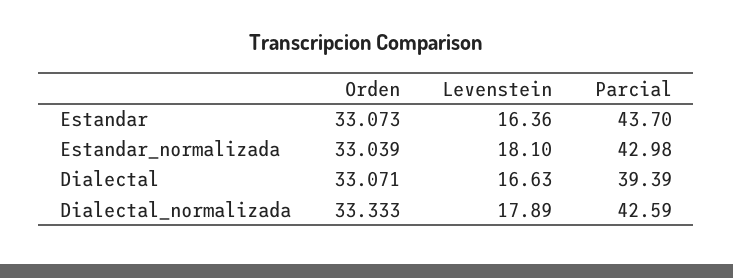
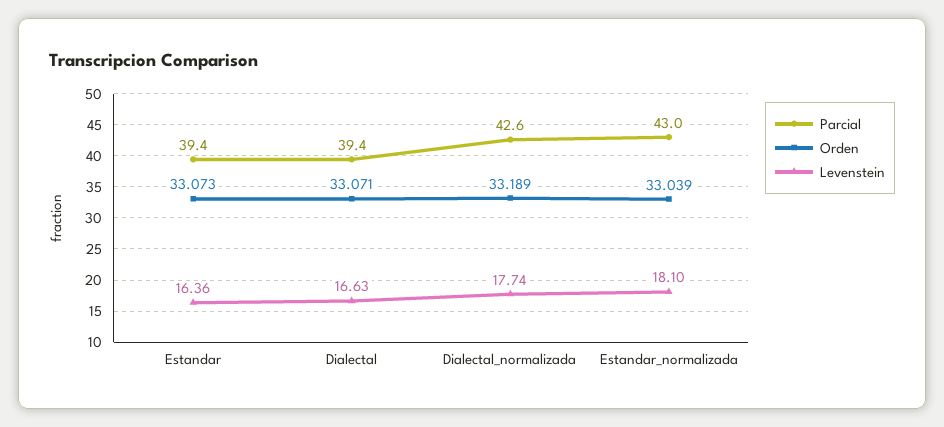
Parcial, Estandar: 43.7 -> 39.4
Orden, Dialectal_normalizada: 33.333 -> 33.189
Levenstein, Dialectal_normalizada: 17.89 -> 17.74

